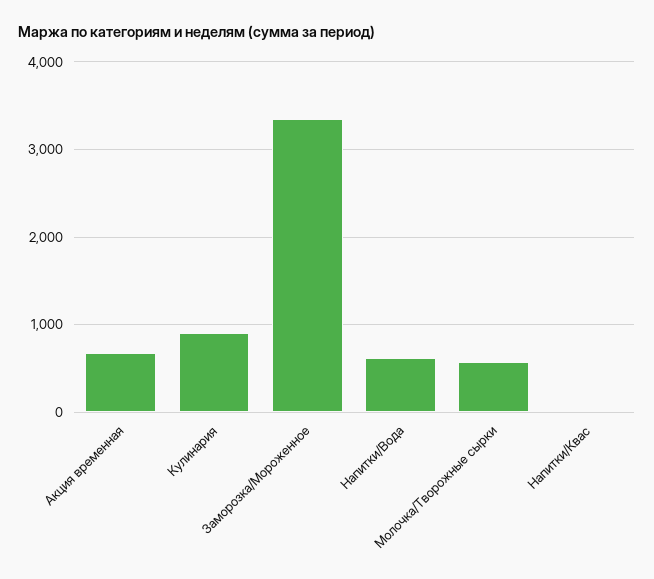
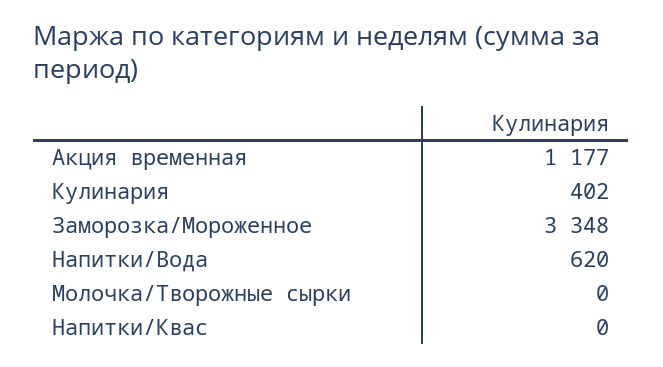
Акция временная: 700 -> 1177
Кулинария: 900 -> 402
Молочка/Творожные сырки: 600 -> 0

